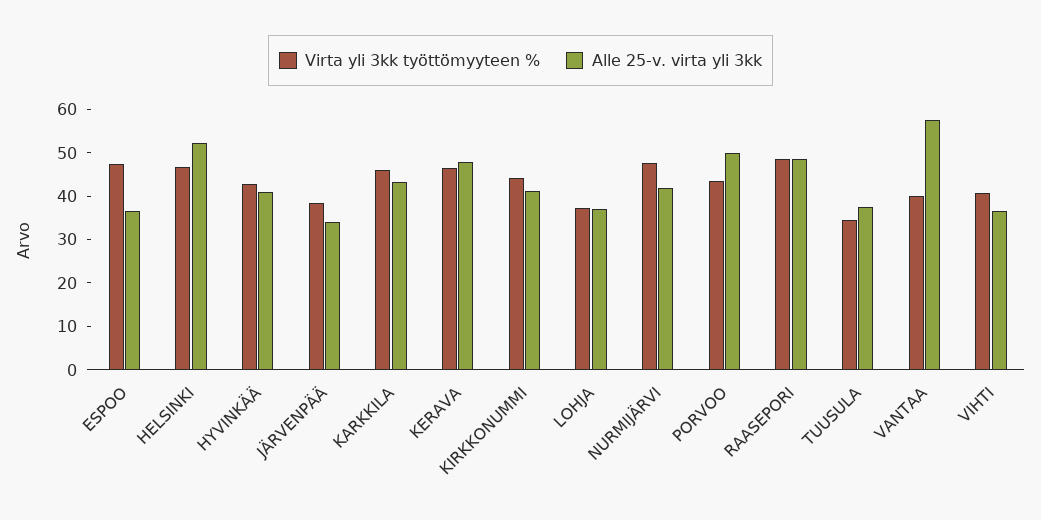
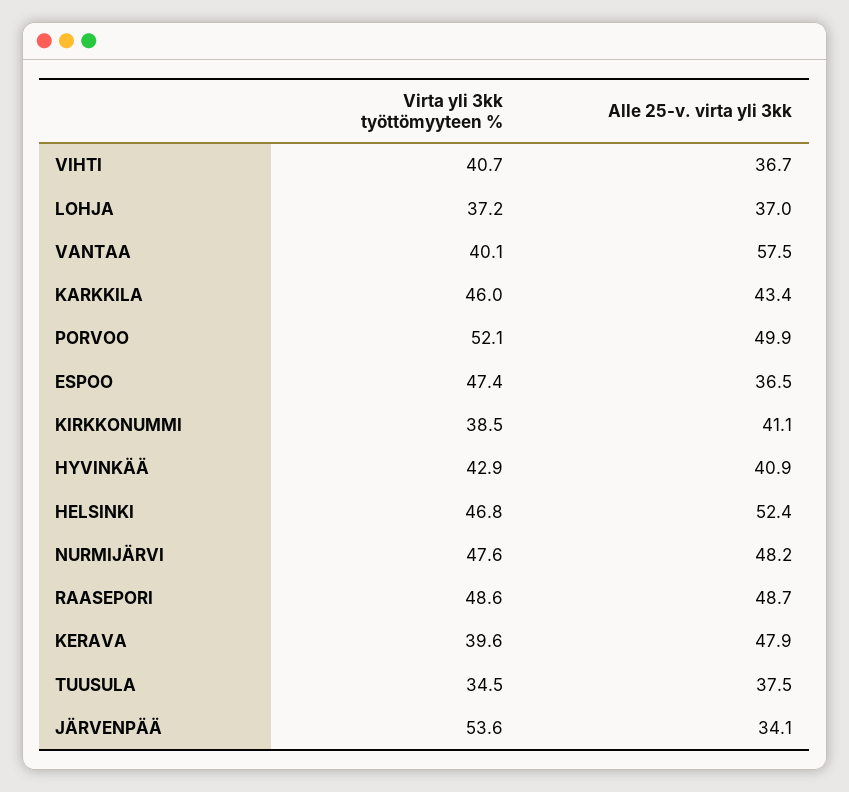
Virta yli 3kk työttömyyteen %, JÄRVENPÄÄ: 38 -> 53.6
Virta yli 3kk työttömyyteen %, KERAVA: 46 -> 39.6
Virta yli 3kk työttömyyteen %, KIRKKONUMMI: 44 -> 38.5
Alle 25-v. virta yli 3kk, NURMIJÄRVI: 42 -> 48.2
Virta yli 3kk työttömyyteen %, PORVOO: 44 -> 52.1

